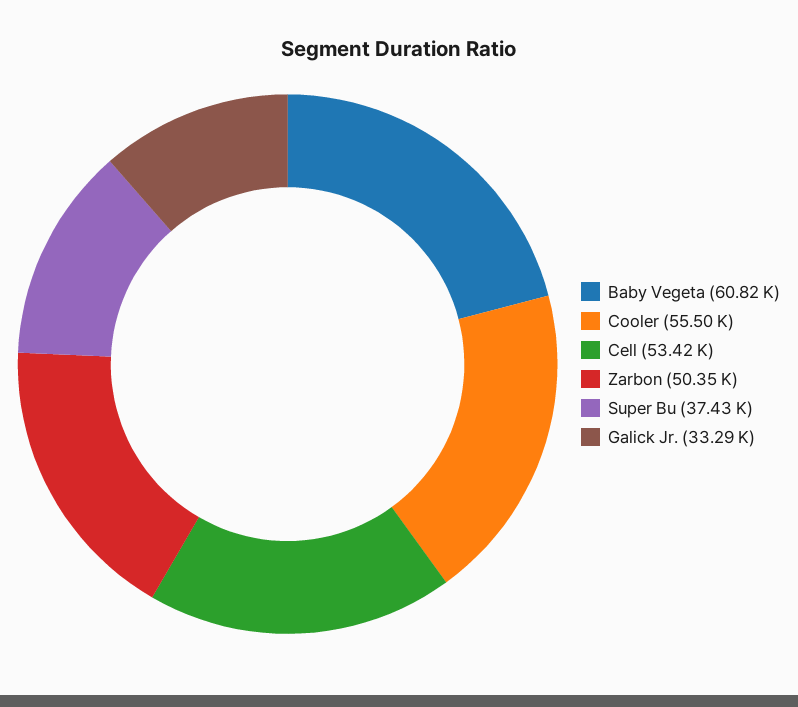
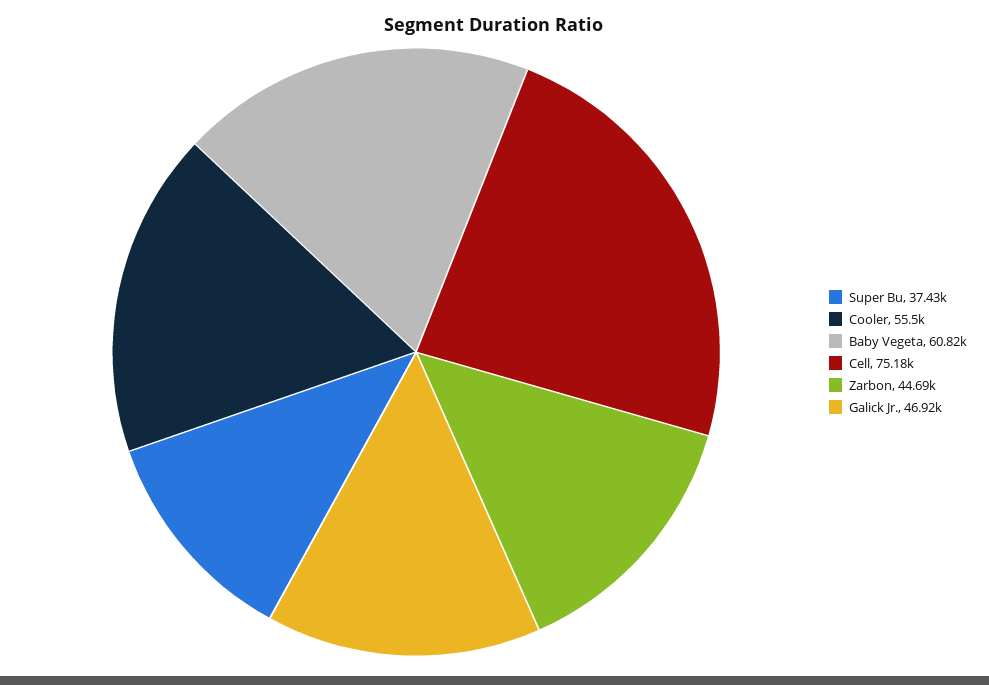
Cell: 53420 -> 75180
Zarbon: 50350 -> 44690
Galick Jr.: 33290 -> 46920

